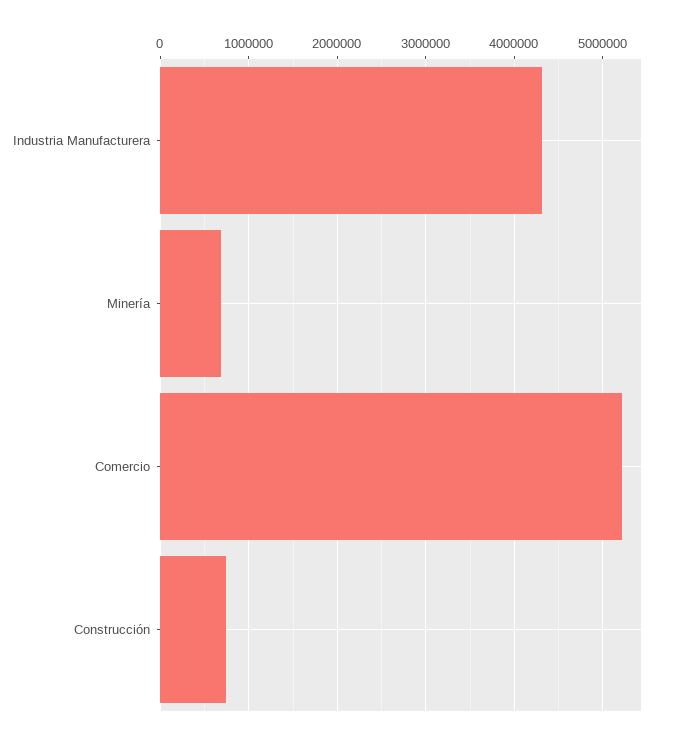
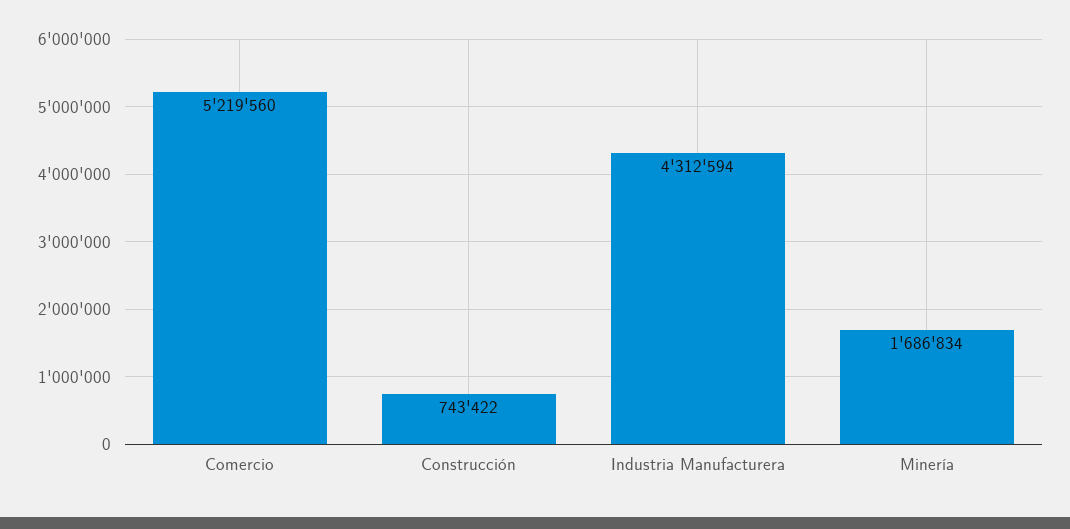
Minería: 700000 -> 1686834

